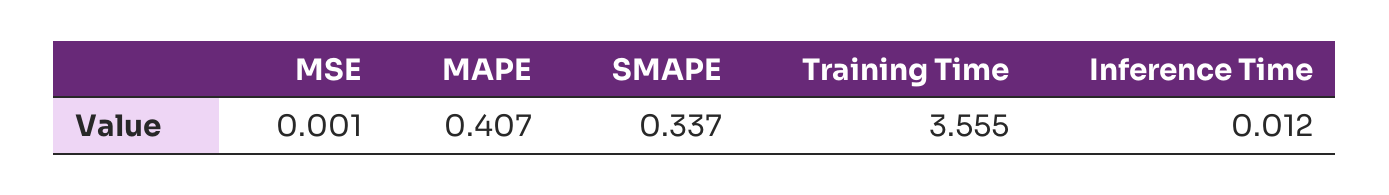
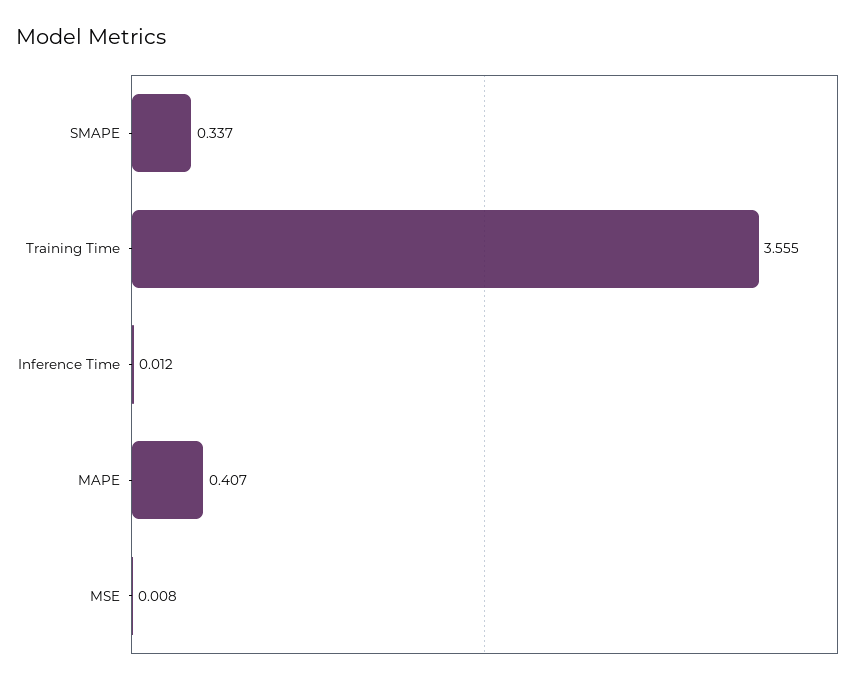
MSE: 0.001 -> 0.008

